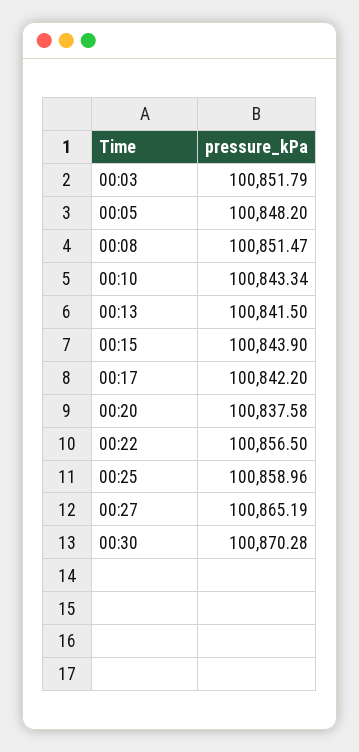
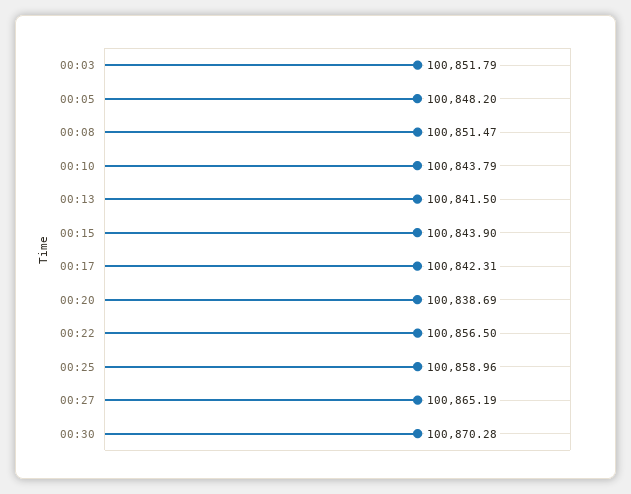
00:10: 100843.34 -> 100843.79
00:17: 100842.2 -> 100842.31
00:20: 100837.58 -> 100838.69

